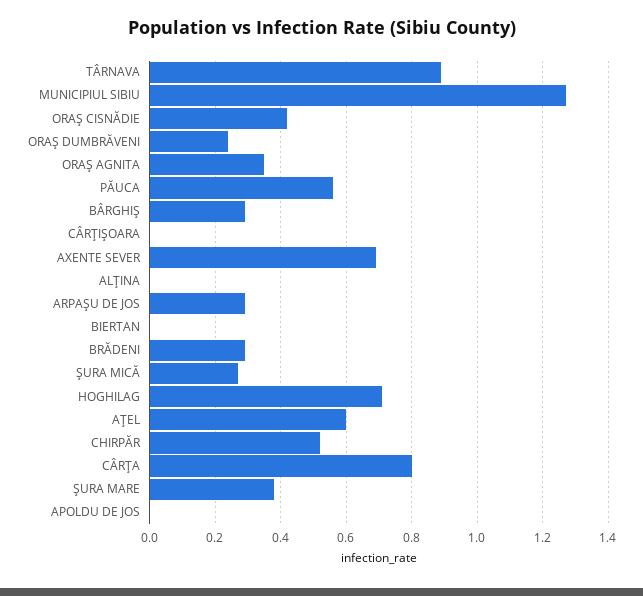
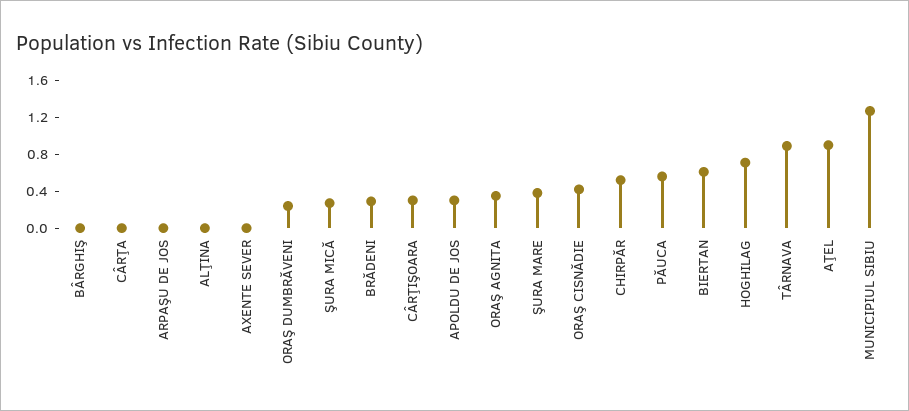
BÂRGHIŞ: 0.3 -> 0
CÂRŢIŞOARA: 0 -> 0.3
AXENTE SEVER: 0.7 -> 0
ARPAŞU DE JOS: 0.3 -> 0
BIERTAN: 0 -> 0.6
AŢEL: 0.6 -> 0.9
CÂRŢA: 0.8 -> 0
APOLDU DE JOS: 0 -> 0.3

